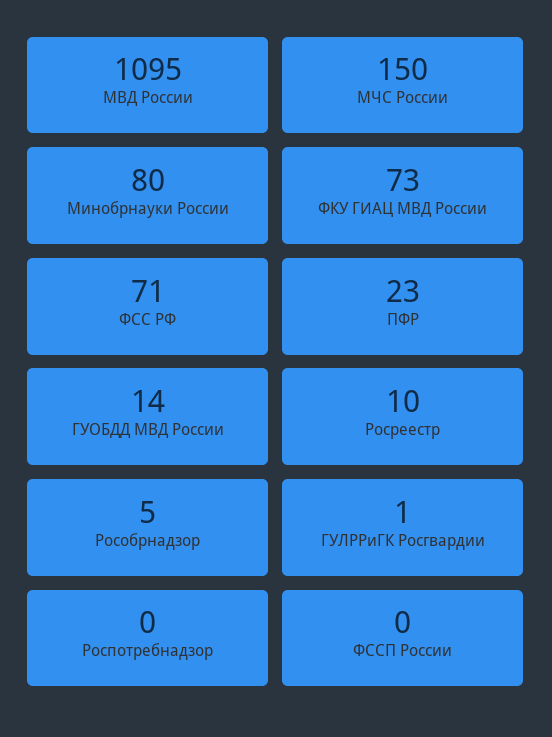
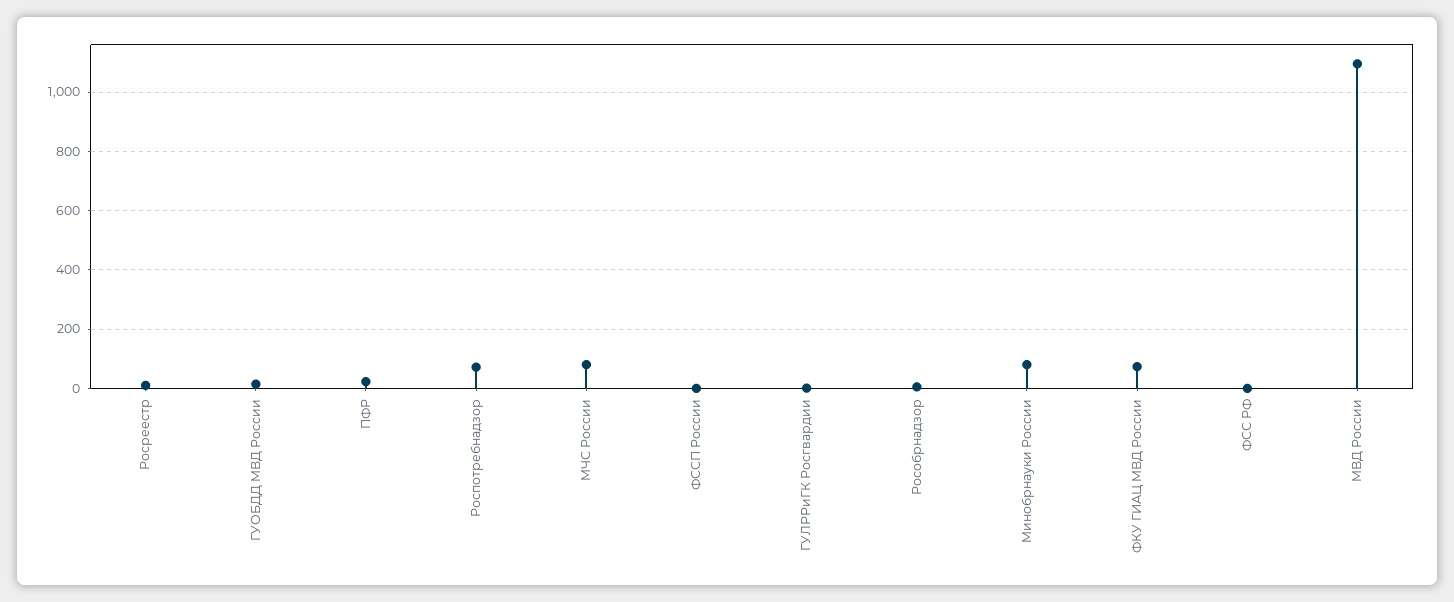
МЧС России: 150 -> 75
ФСС РФ: 71 -> 0
Роспотребнадзор: 0 -> 75

